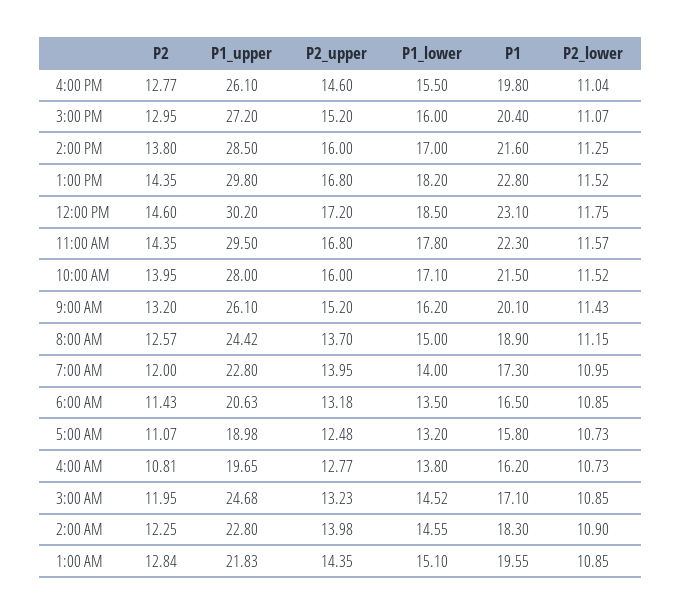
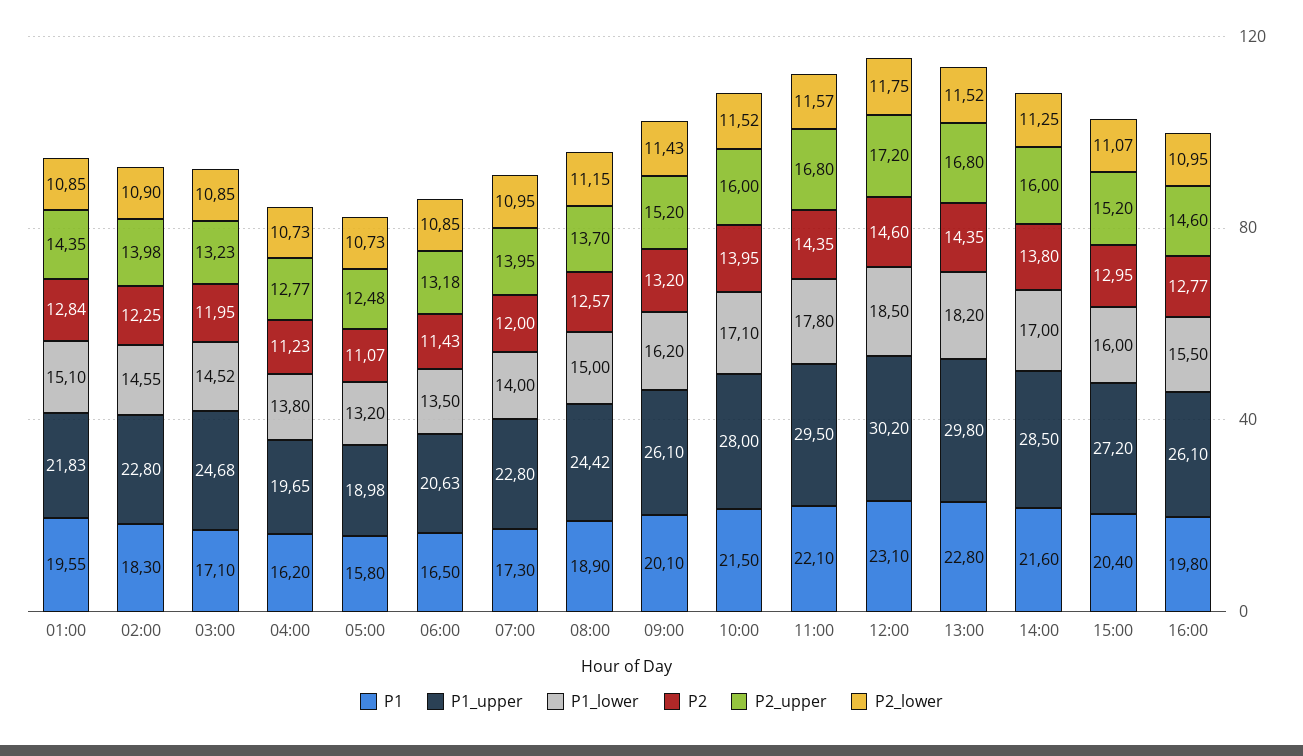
P2_lower, 4:00 PM: 11.04 -> 10.95
P1, 11:00 AM: 22.3 -> 22.1
P2, 4:00 AM: 10.81 -> 11.23

